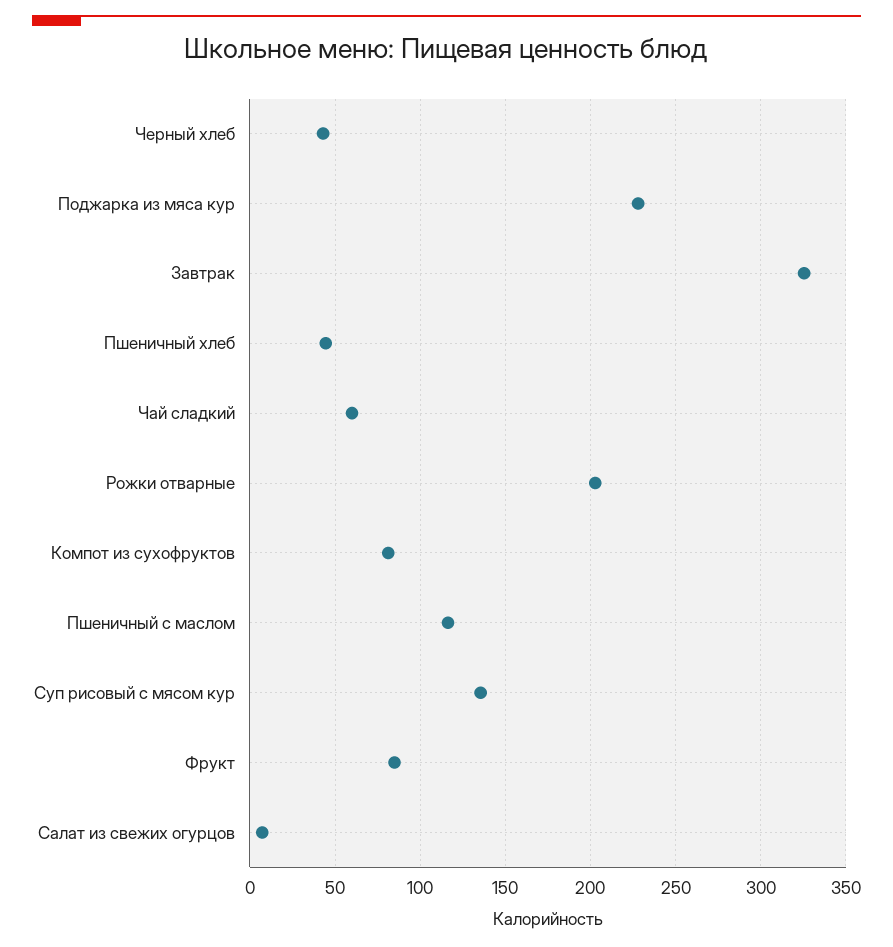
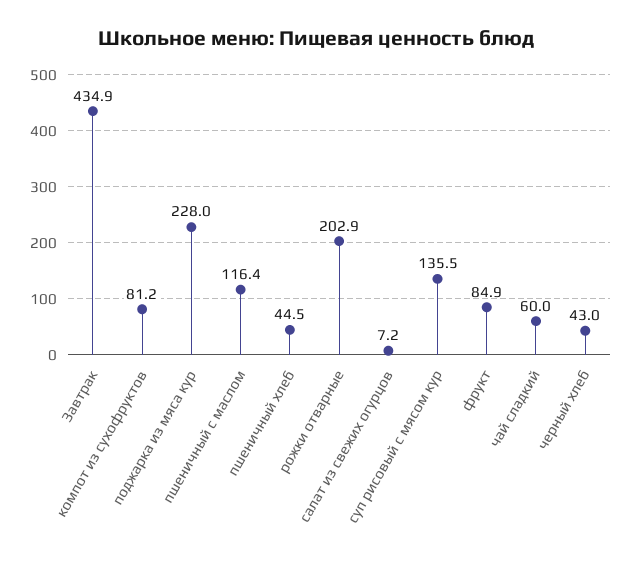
Завтрак: 325 -> 434.9

